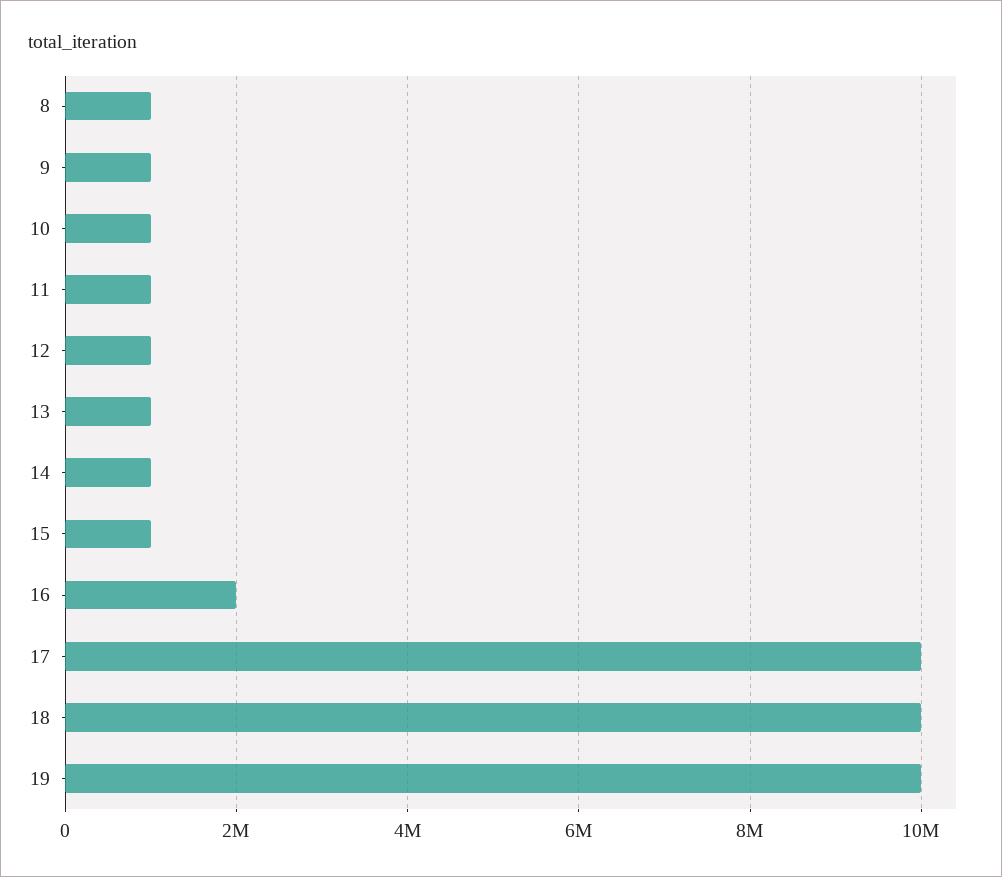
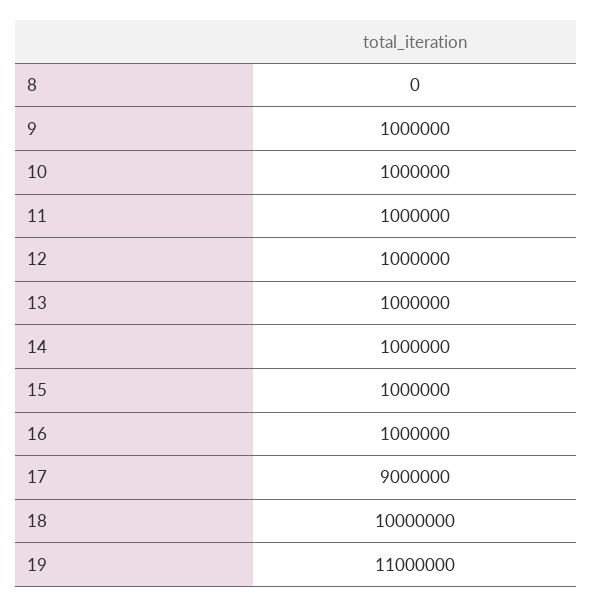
8: 1000000 -> 0
16: 2000000 -> 1000000
17: 10000000 -> 9000000
19: 10000000 -> 11000000

